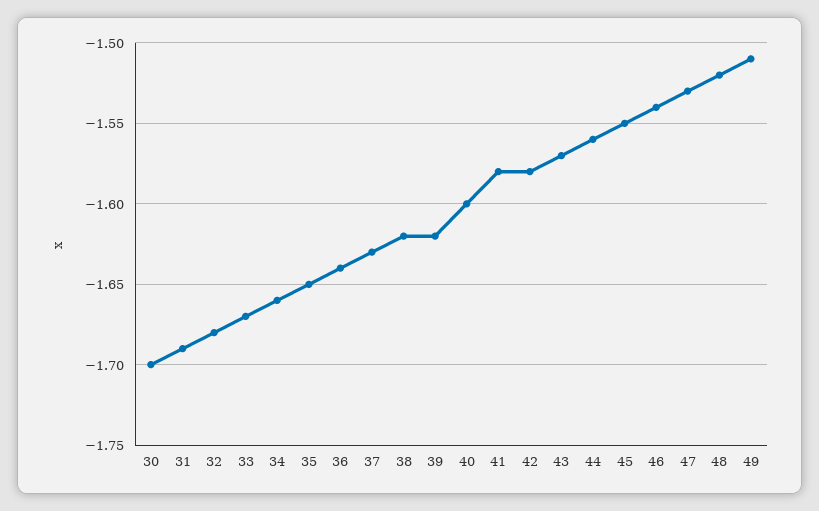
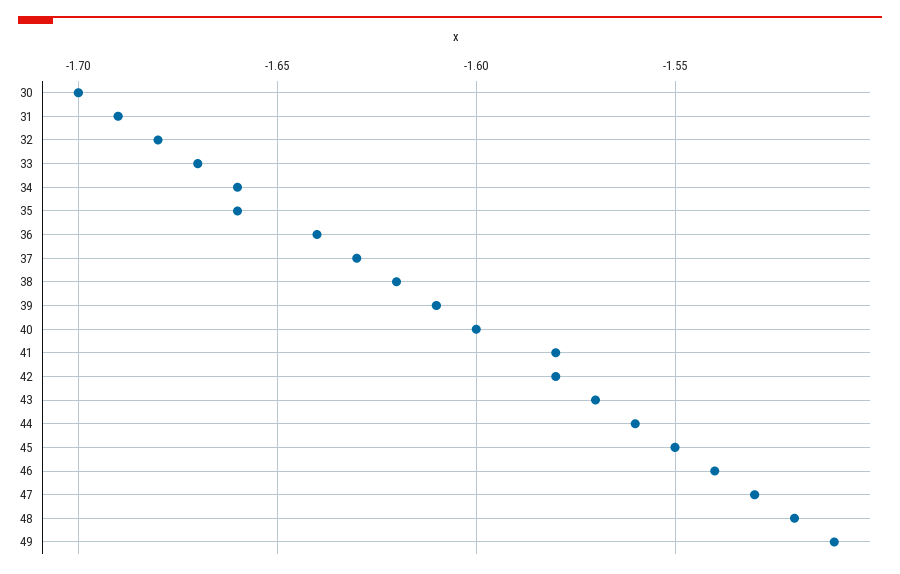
35: -1.65 -> -1.66
39: -1.62 -> -1.61

